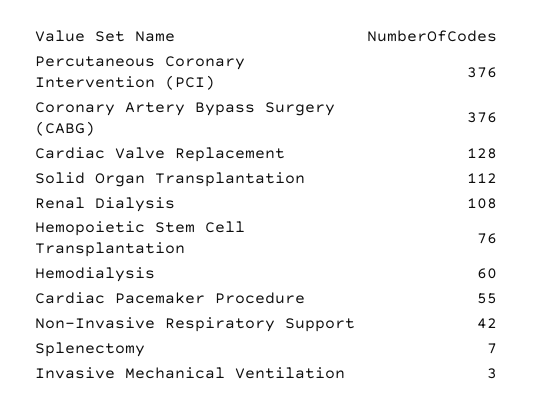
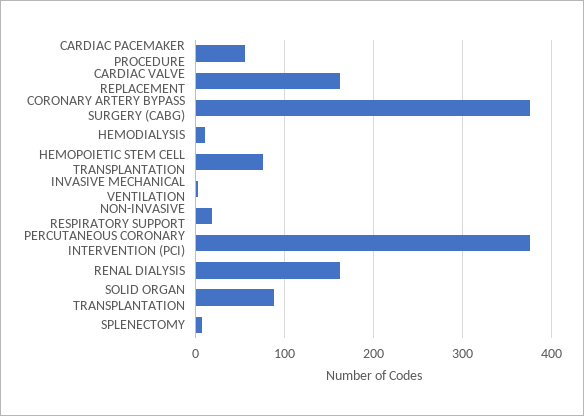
Cardiac Valve Replacement: 128 -> 160
Solid Organ Transplantation: 112 -> 90
Renal Dialysis: 108 -> 160
Hemodialysis: 60 -> 10
Non-Invasive Respiratory Support: 42 -> 20

